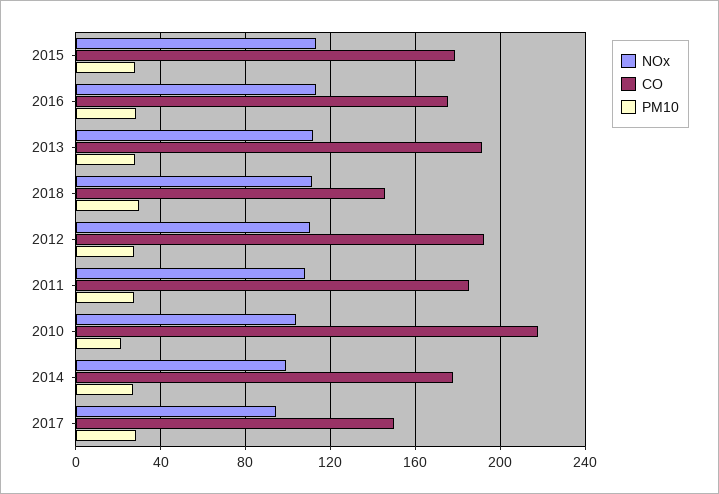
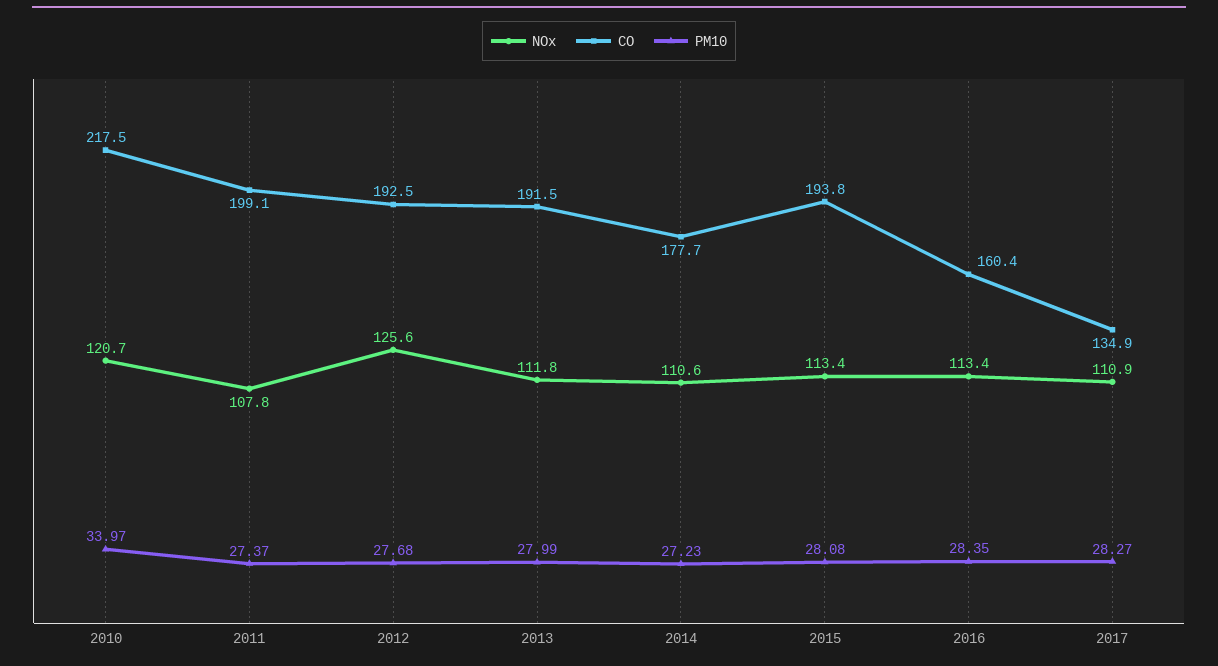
CO, 2015: 180 -> 193.8
CO, 2016: 175 -> 160.4
NOx, 2018: 110 -> none
CO, 2018: 145 -> none
PM10, 2018: 30 -> none
NOx, 2012: 110 -> 125.6
CO, 2011: 185 -> 199.1
NOx, 2010: 105 -> 120.7
PM10, 2010: 20 -> 33.97
NOx, 2014: 100 -> 110.6
NOx, 2017: 95 -> 110.9
CO, 2017: 150 -> 134.9

